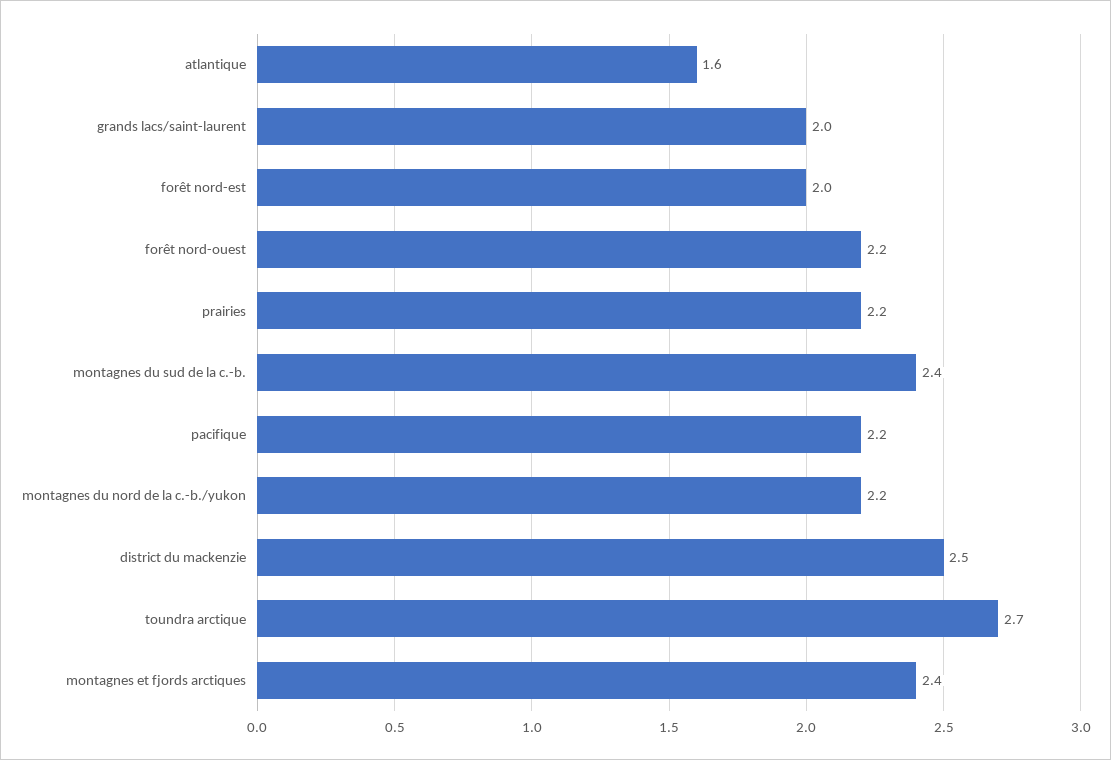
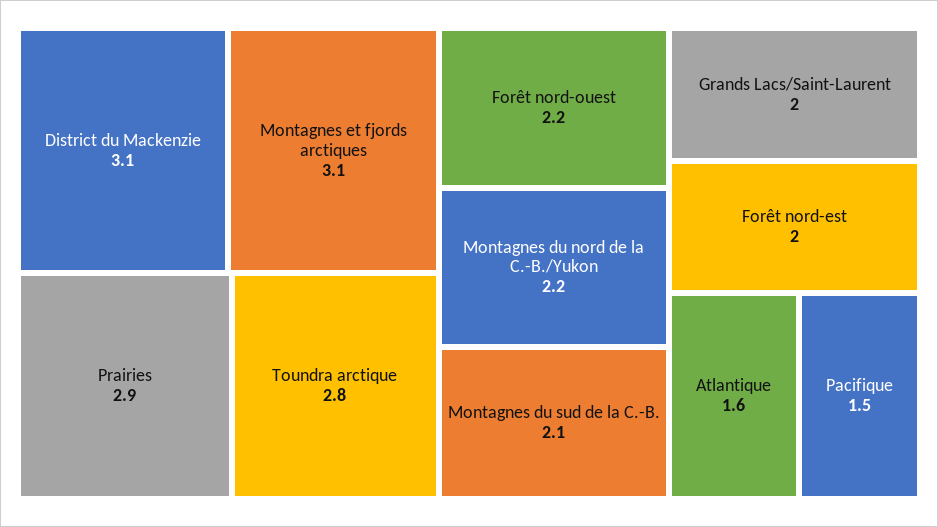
prairies: 2.2 -> 2.9
montagnes du sud de la c.-b.: 2.4 -> 2.1
pacifique: 2.2 -> 1.5
district du mackenzie: 2.5 -> 3.1
toundra arctique: 2.7 -> 2.8
montagnes et fjords arctiques: 2.4 -> 3.1

